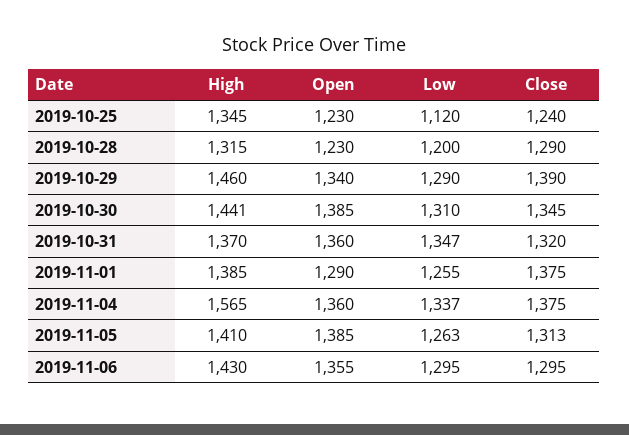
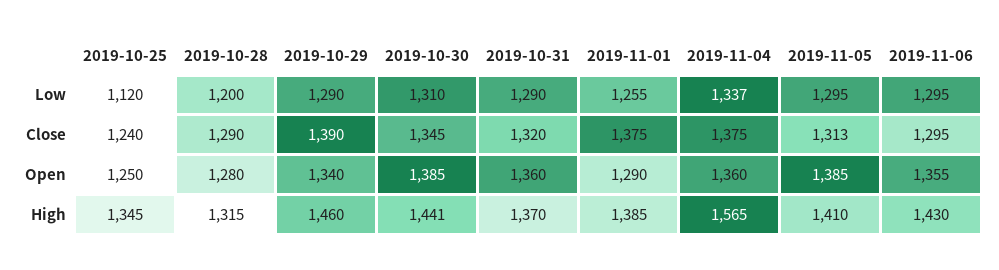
Open, 2019-10-25: 1230 -> 1250
Open, 2019-10-28: 1230 -> 1280
Low, 2019-10-31: 1347 -> 1290
Low, 2019-11-05: 1263 -> 1295

